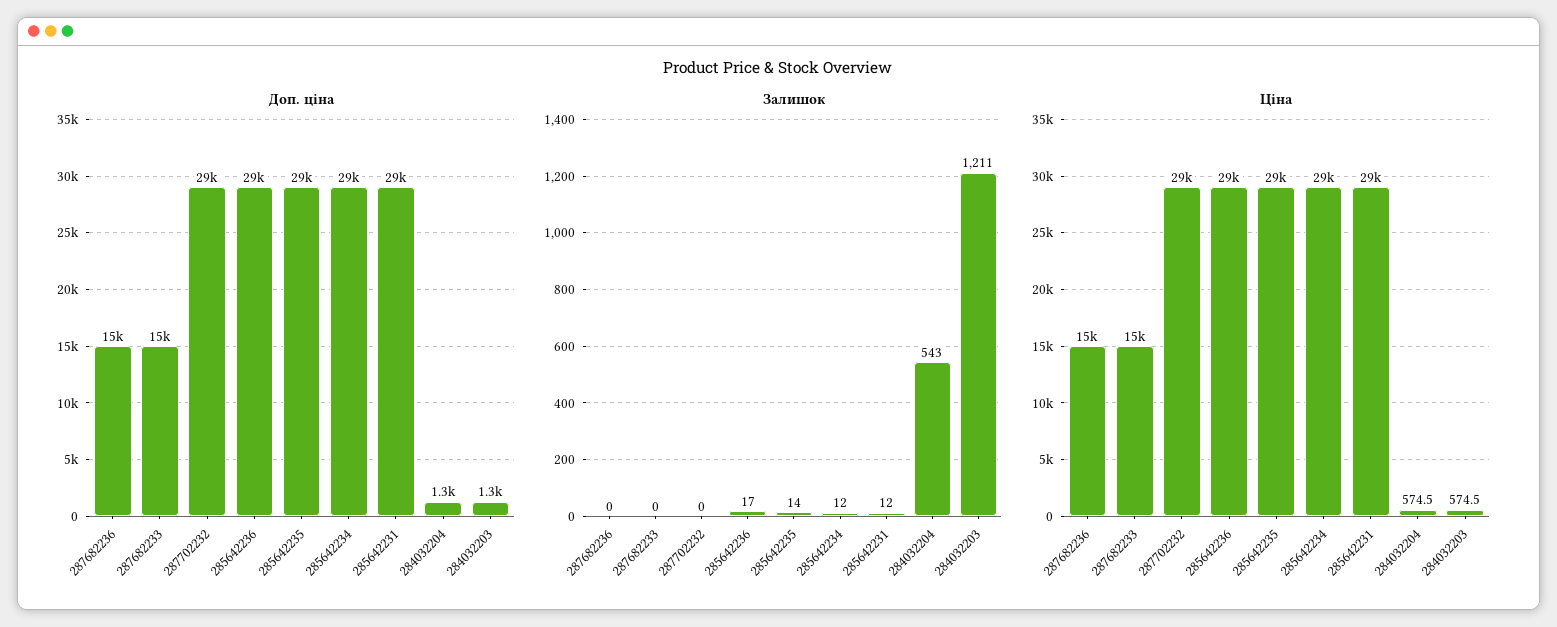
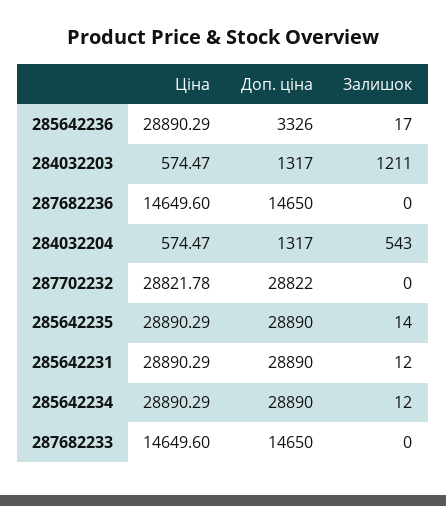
Доп. ціна, 285642236: 29000 -> 3326

